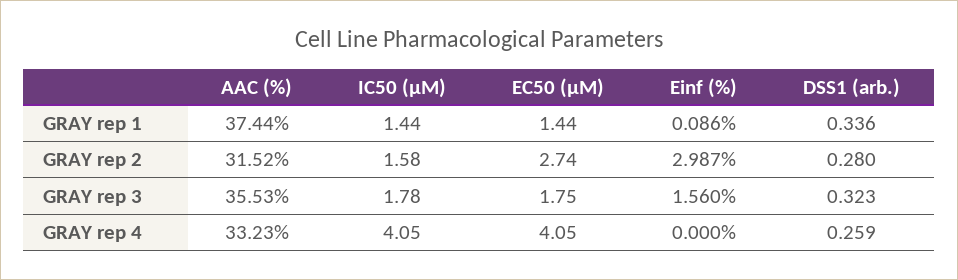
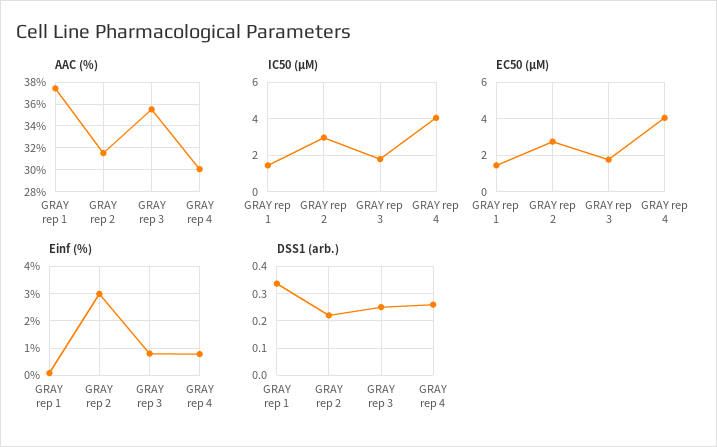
IC50 (µM), GRAY rep 2: 1.58 -> 3
DSS1 (arb.), GRAY rep 2: 0.28 -> 0.225
Einf (%), GRAY rep 3: 1.56 -> 0.75
DSS1 (arb.), GRAY rep 3: 0.323 -> 0.25
AAC (%), GRAY rep 4: 33.23 -> 30
Einf (%), GRAY rep 4: 0 -> 0.75

